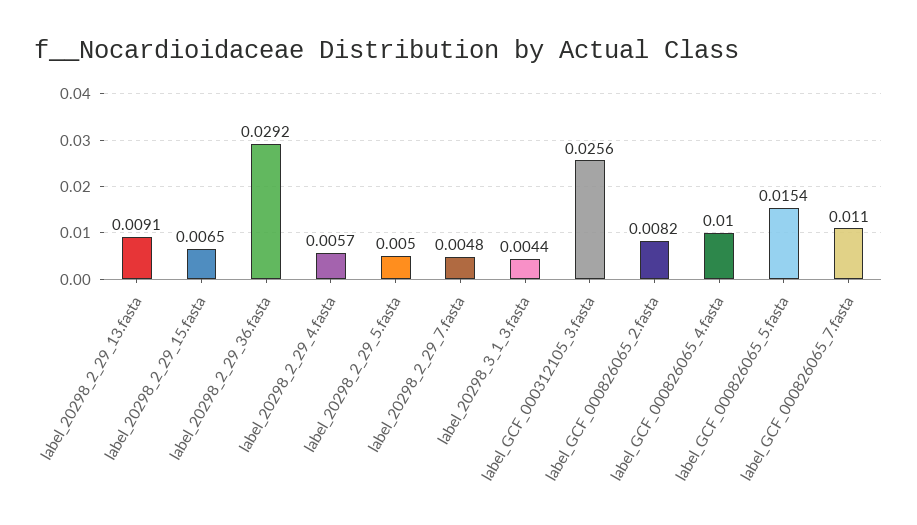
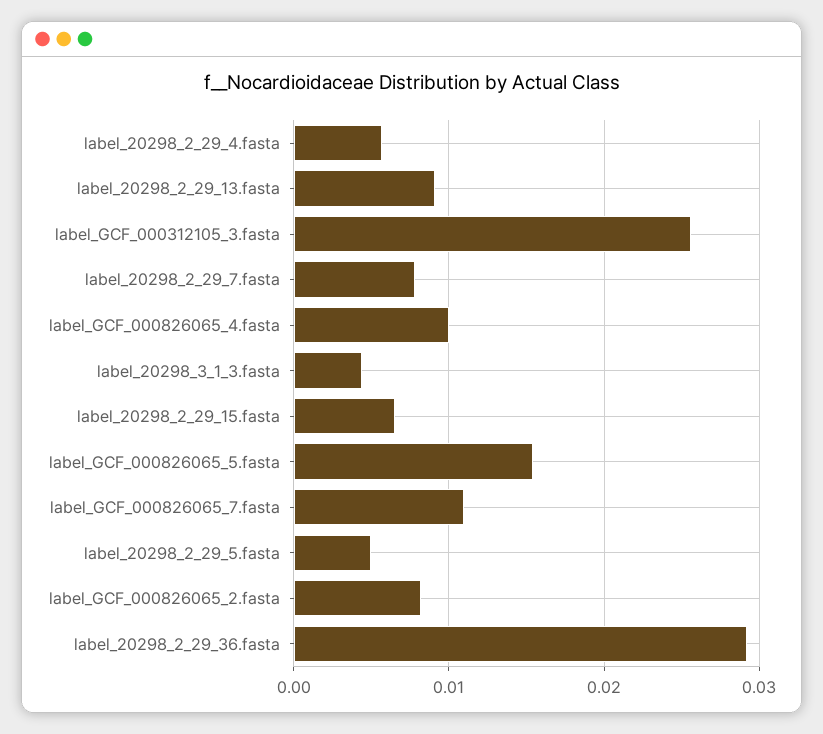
label_20298_2_29_7.fasta: 0.0048 -> 0.008

